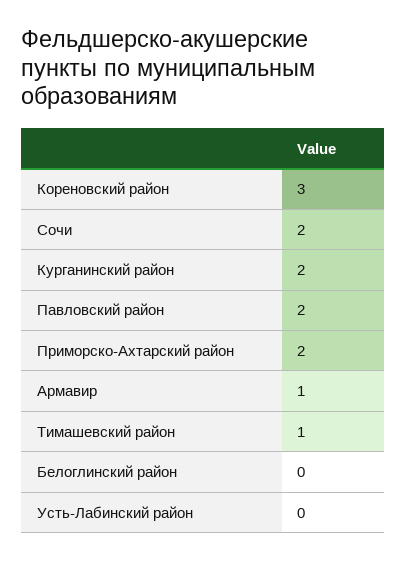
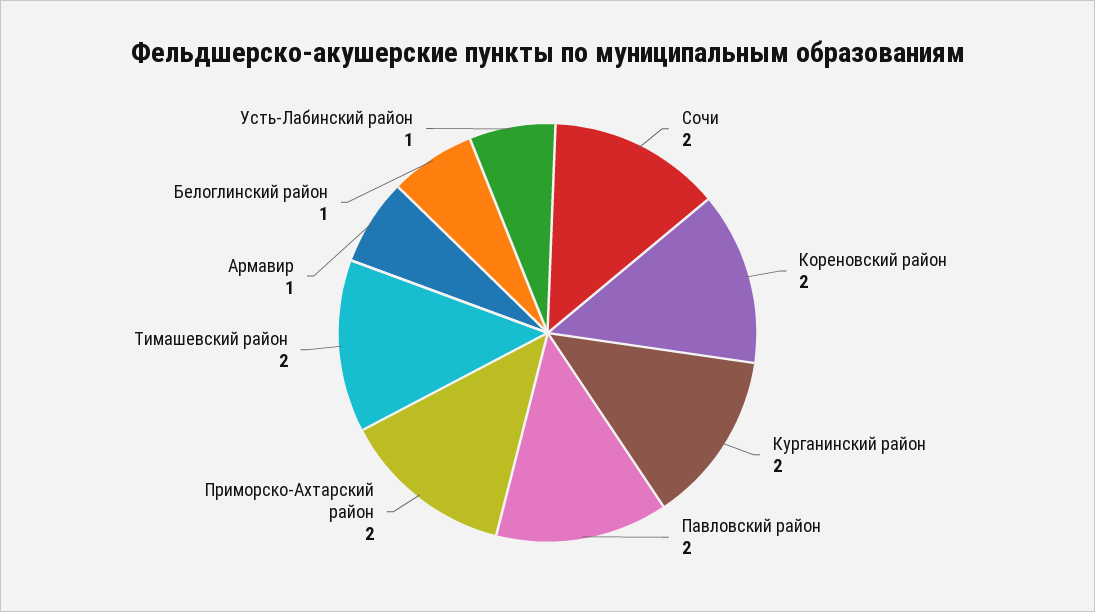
Кореновский район: 3 -> 2
Тимашевский район: 1 -> 2
Белоглинский район: 0 -> 1
Усть-Лабинский район: 0 -> 1

